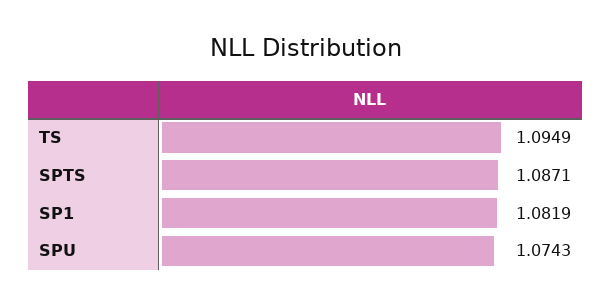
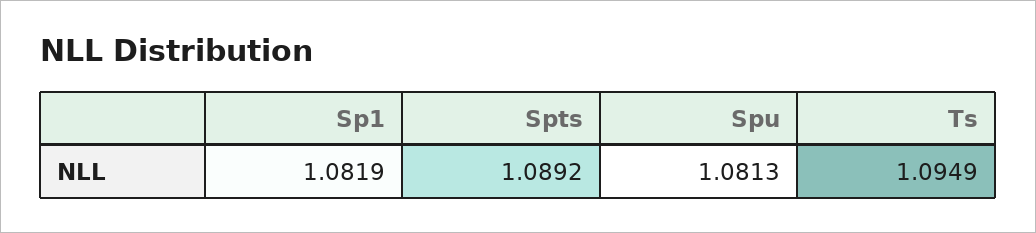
SPTS: 1.0871 -> 1.0892
SPU: 1.0743 -> 1.0813

